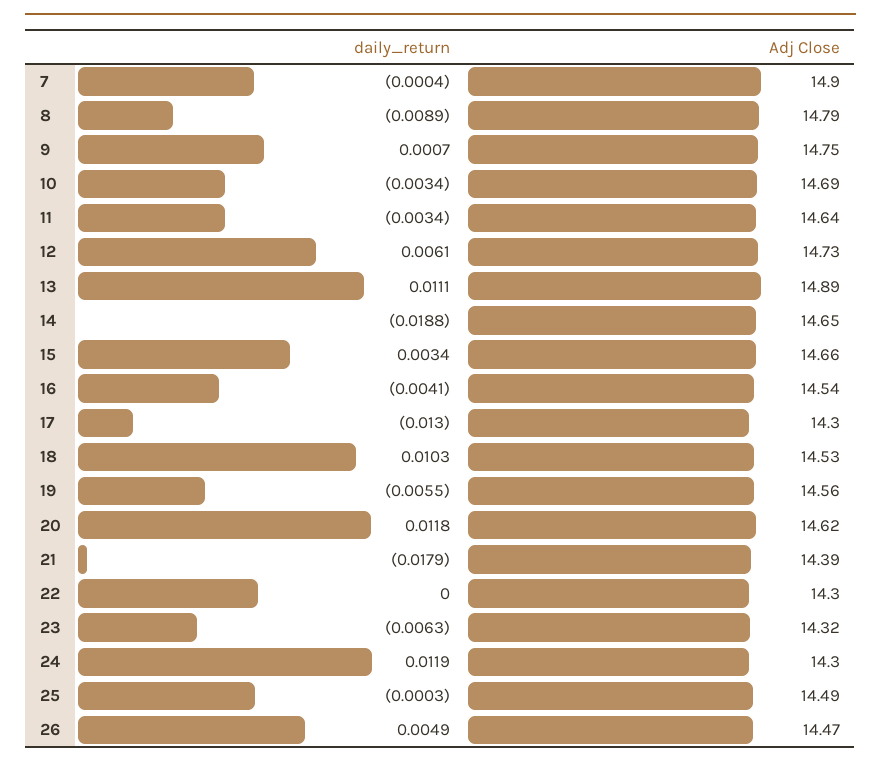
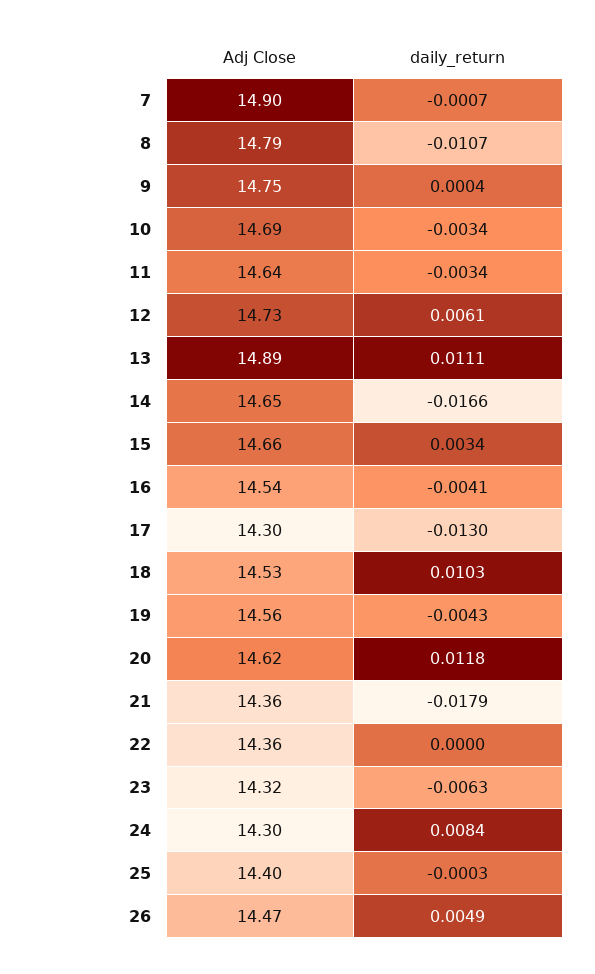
daily_return, 7: -0.0004 -> -0.0007
daily_return, 8: -0.0089 -> -0.0107
daily_return, 9: 0.0007 -> 0.0004
daily_return, 14: -0.0188 -> -0.0166
daily_return, 19: -0.0055 -> -0.0043
Adj Close, 21: 14.39 -> 14.36
Adj Close, 22: 14.3 -> 14.36
daily_return, 24: 0.0119 -> 0.0084
Adj Close, 25: 14.49 -> 14.4

